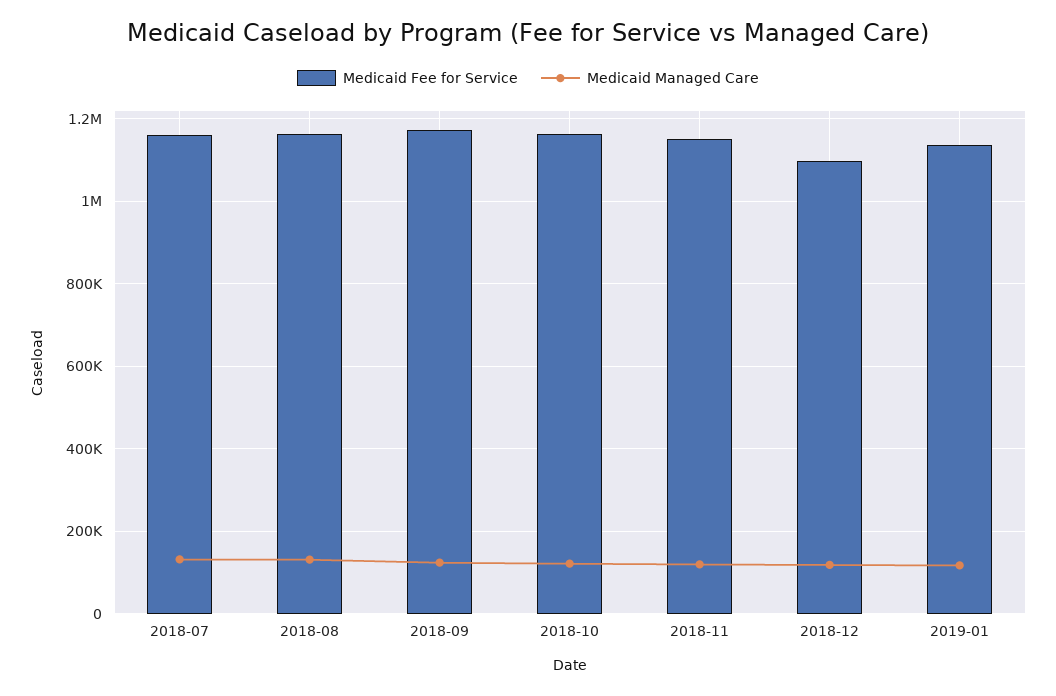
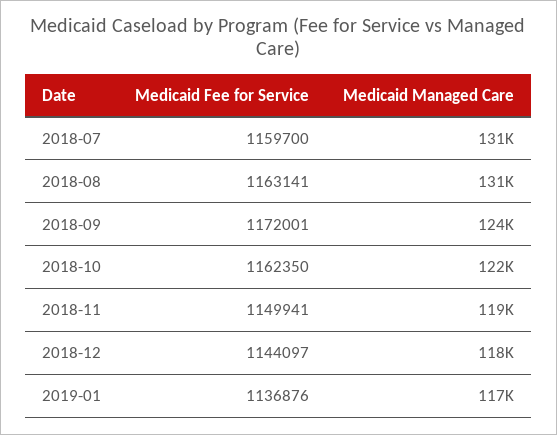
Medicaid Fee for Service, 2018-12: 1100000 -> 1144097

